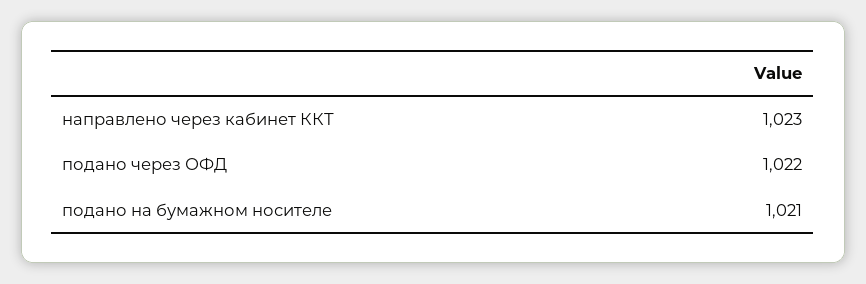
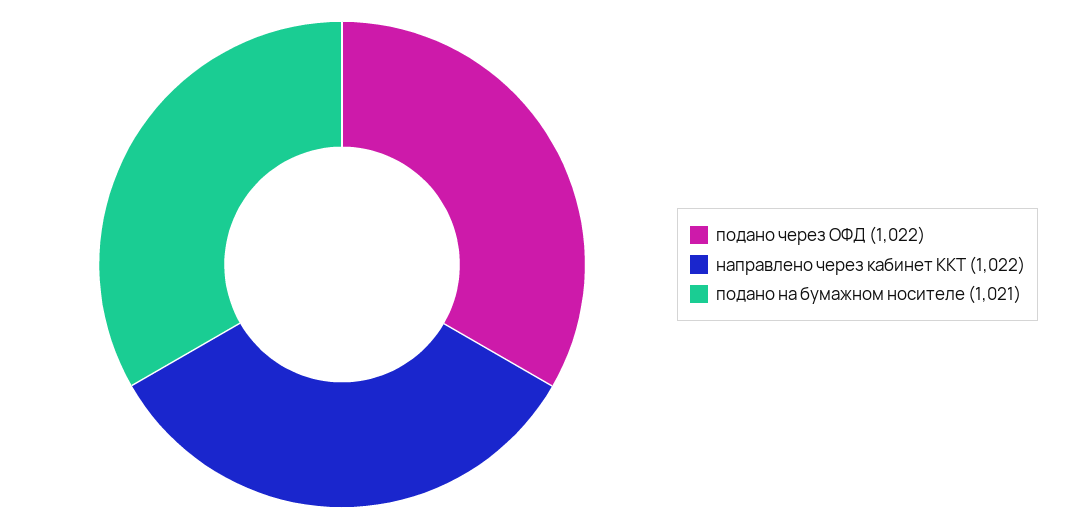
направлено через кабинет ККТ: 1023 -> 1022

